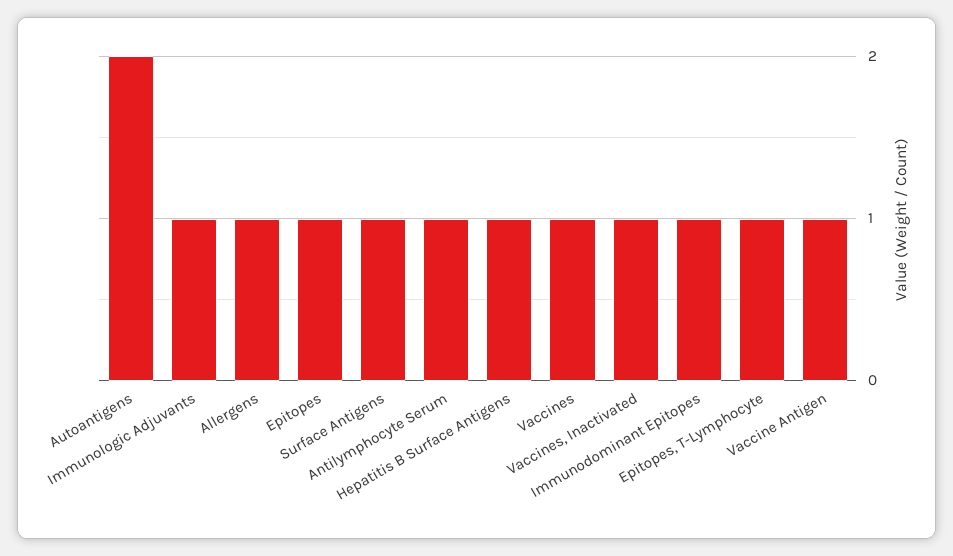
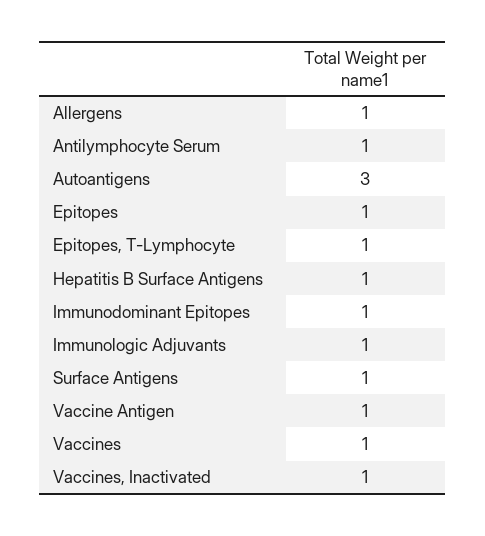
Autoantigens: 2 -> 3

